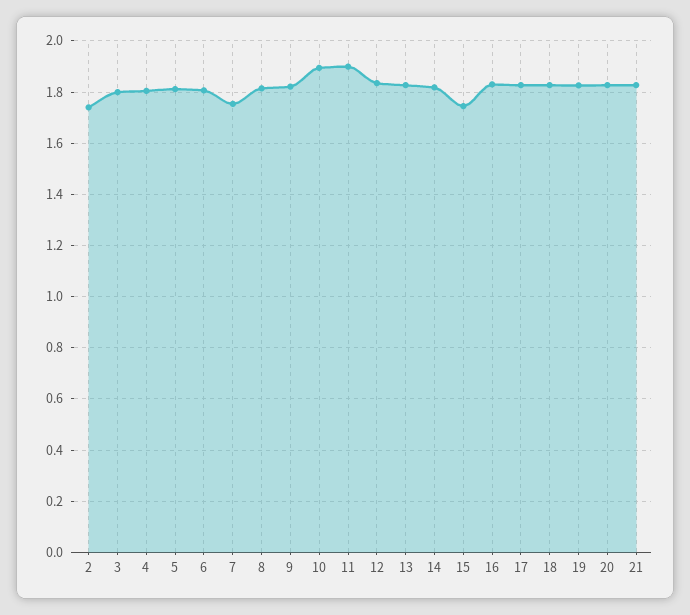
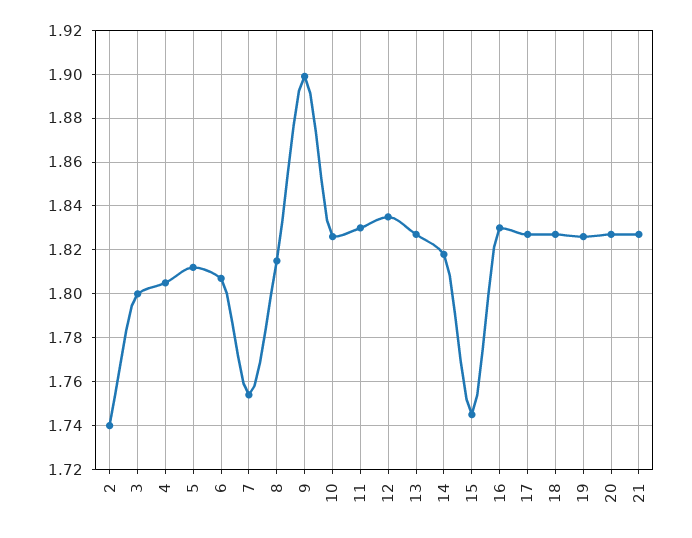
9: 1.825 -> 1.9
10: 1.9 -> 1.825
11: 1.9 -> 1.83

